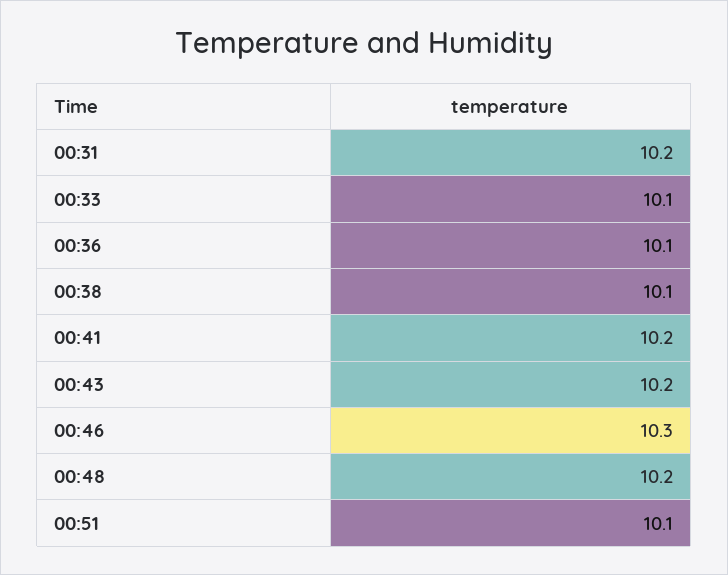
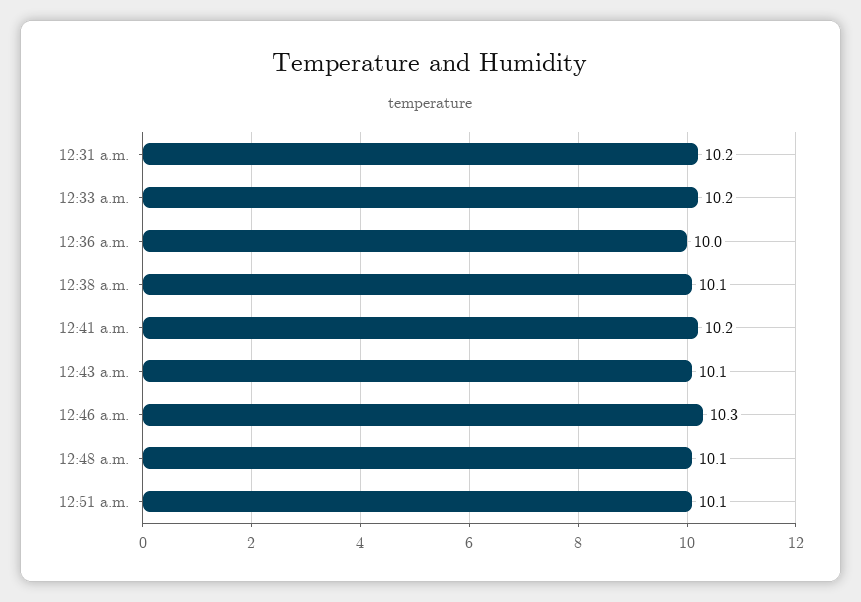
00:33: 10.1 -> 10.2
00:36: 10.1 -> 10
00:43: 10.2 -> 10.1
00:48: 10.2 -> 10.1

